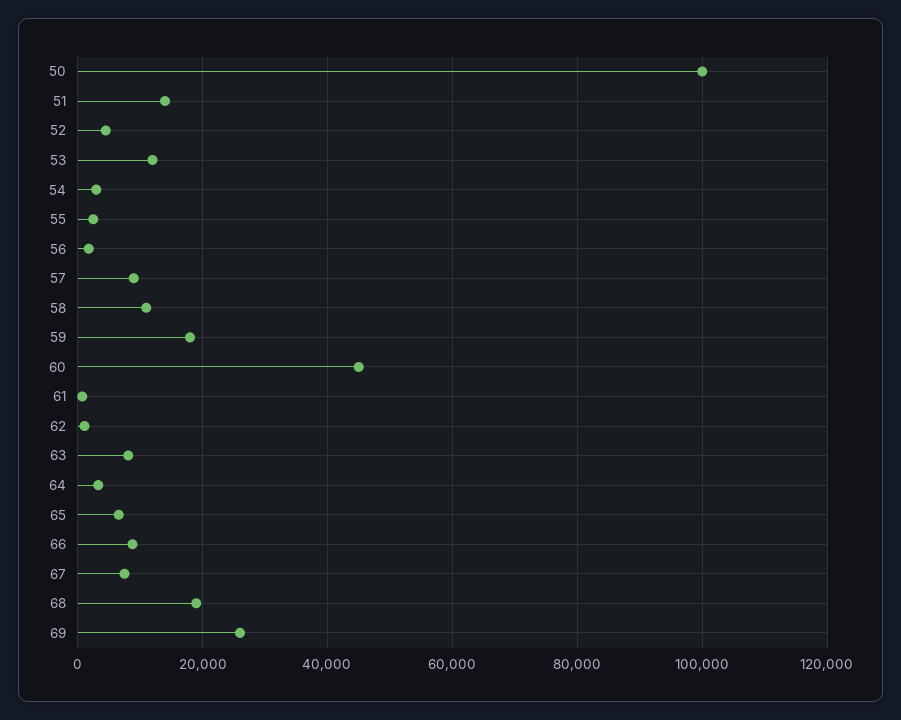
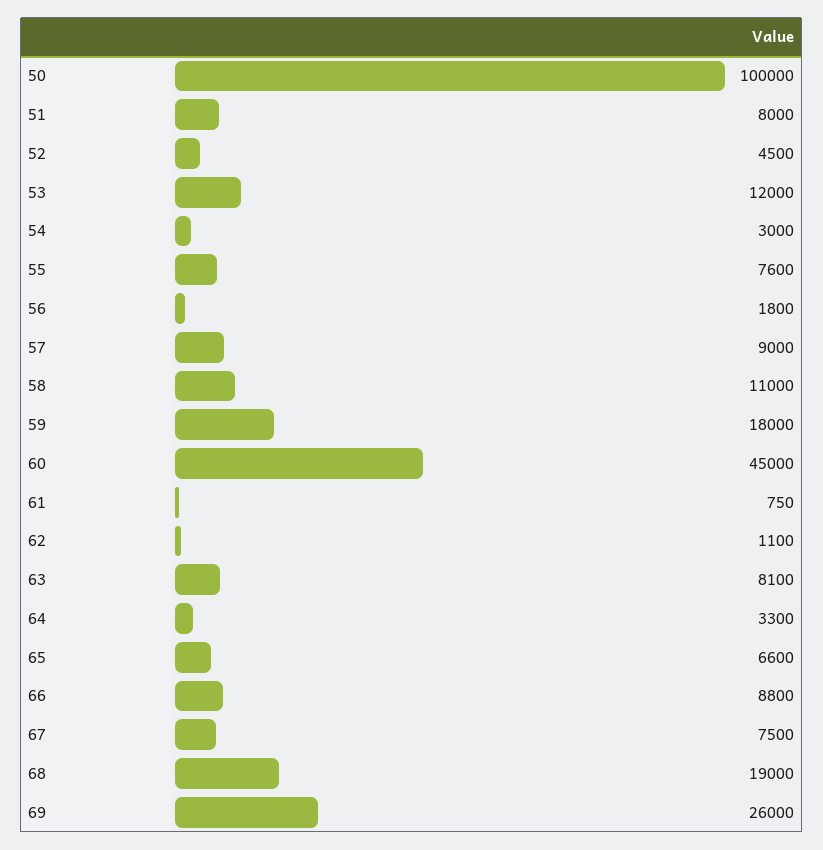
51: 14000 -> 8000
55: 2000 -> 7600

